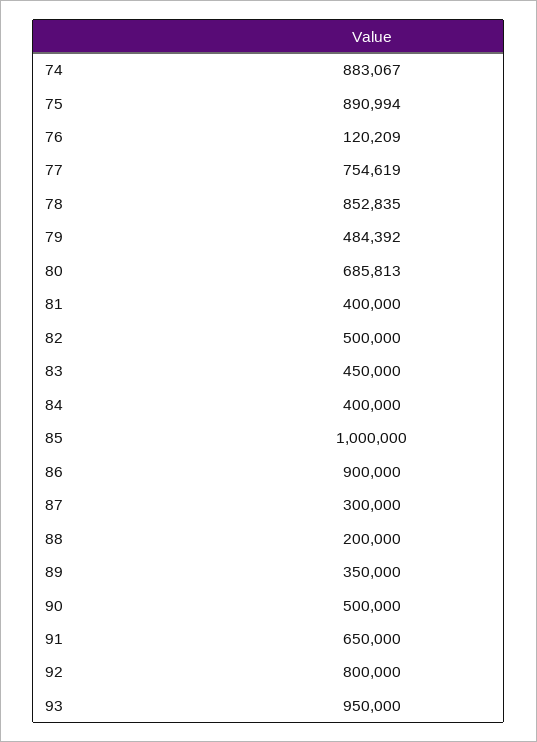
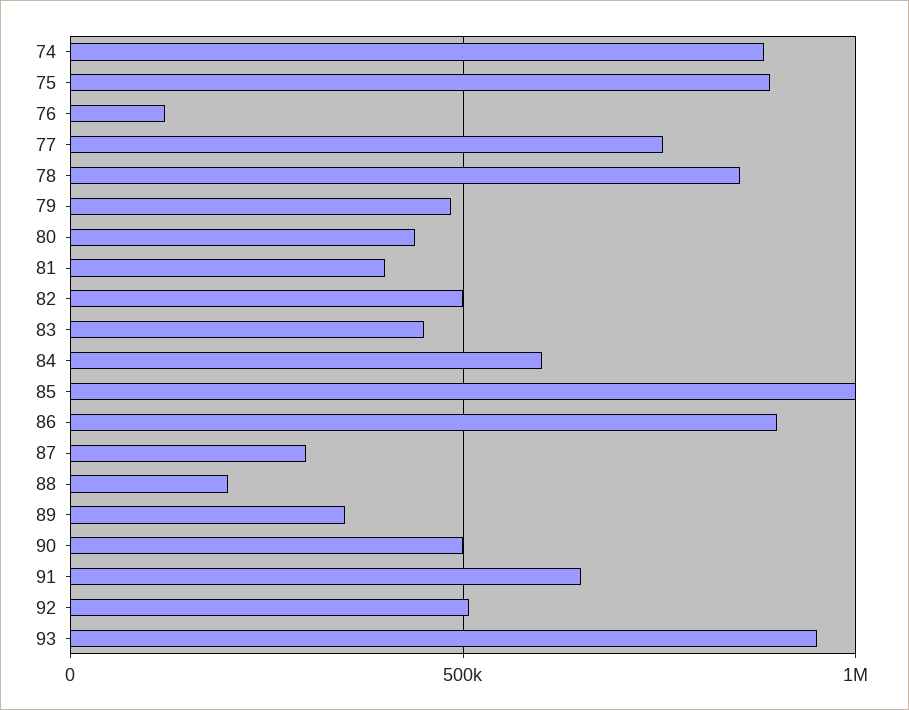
80: 685813 -> 450000
84: 400000 -> 600000
92: 800000 -> 500000

